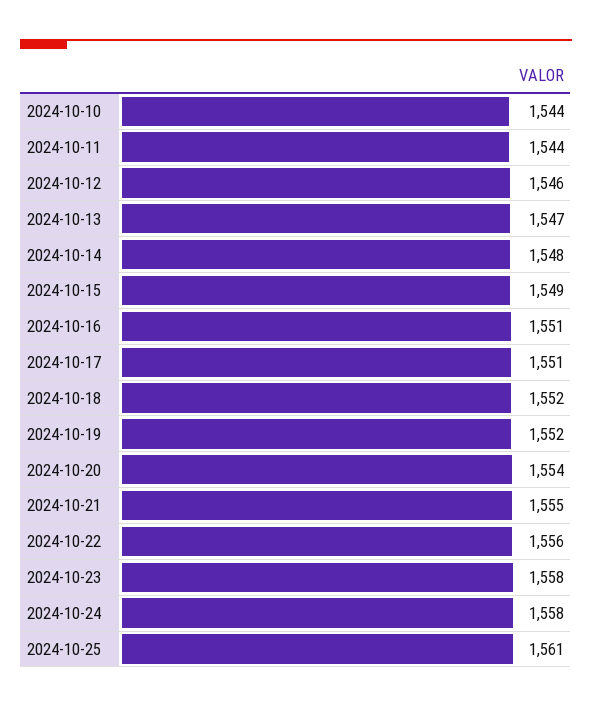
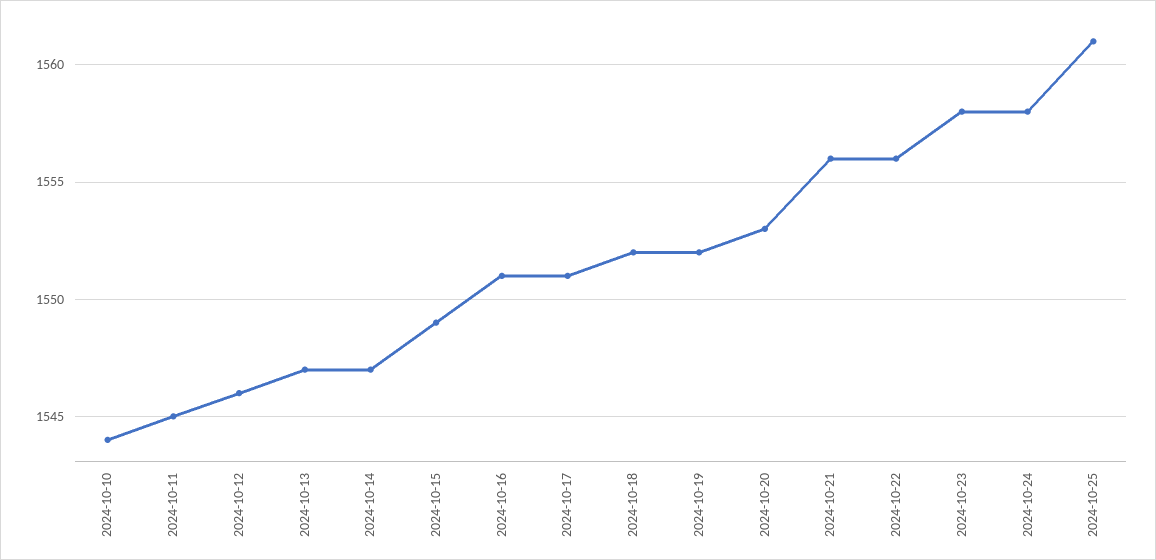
2024-10-11: 1544 -> 1545
2024-10-14: 1548 -> 1547
2024-10-20: 1554 -> 1553
2024-10-21: 1555 -> 1556

